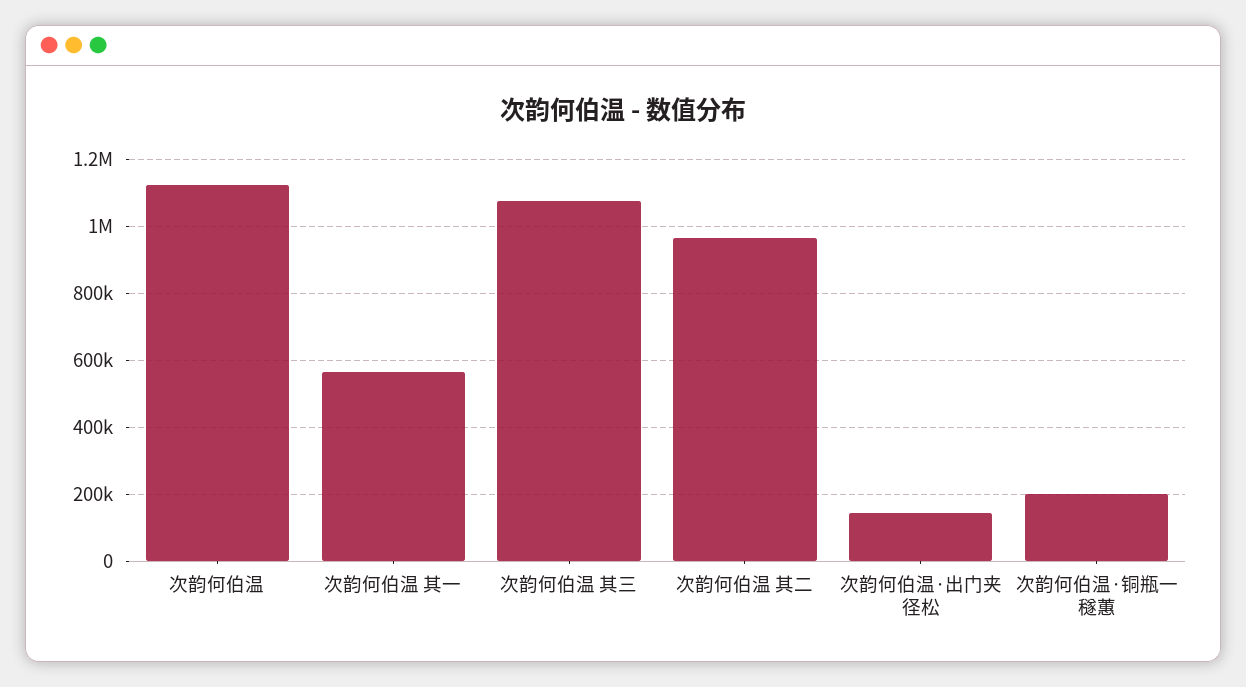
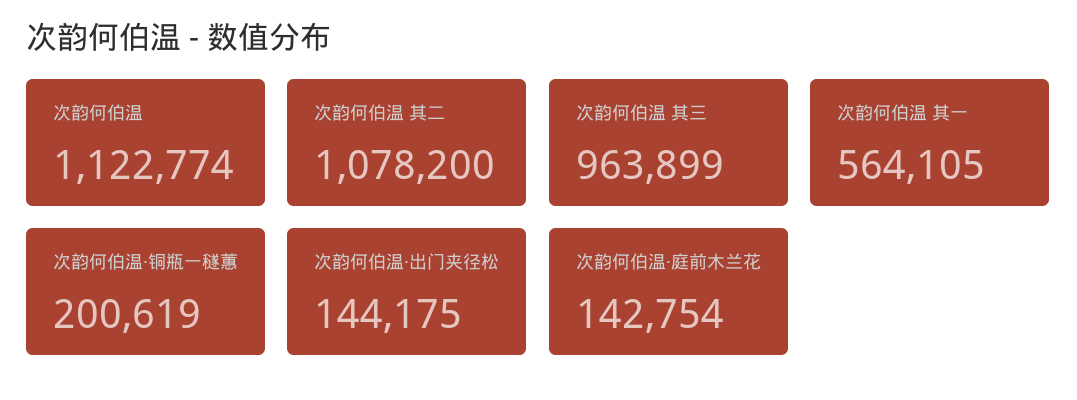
次韵何伯温 其三: 1080000 -> 963899
次韵何伯温 其二: 960000 -> 1078200
次韵何伯温·庭前木兰花: none -> 142754

